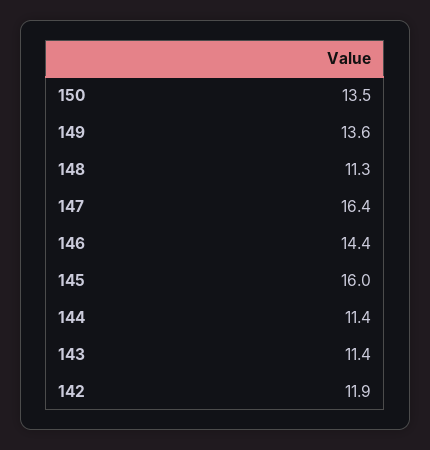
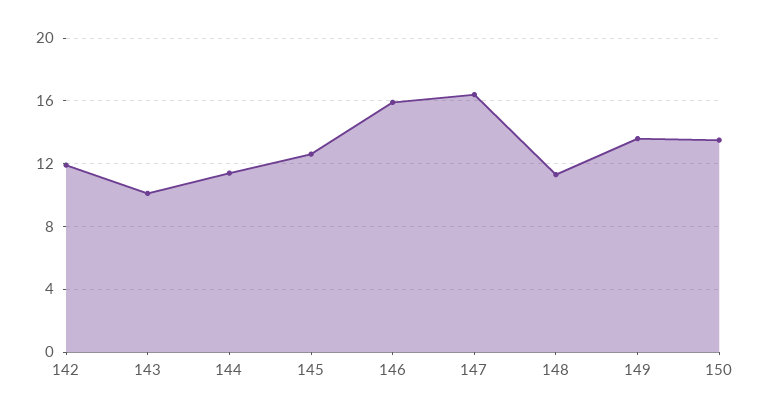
146: 14.4 -> 16
145: 16 -> 12.5
143: 11.4 -> 10

